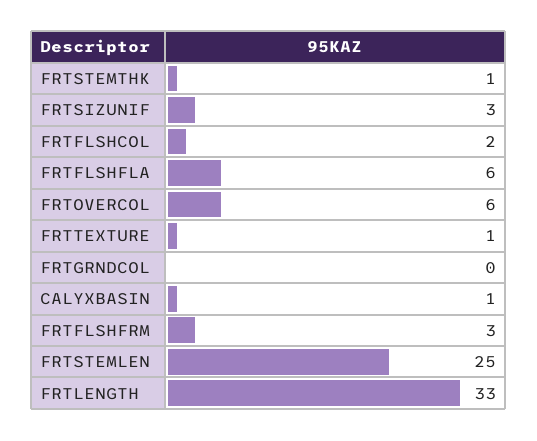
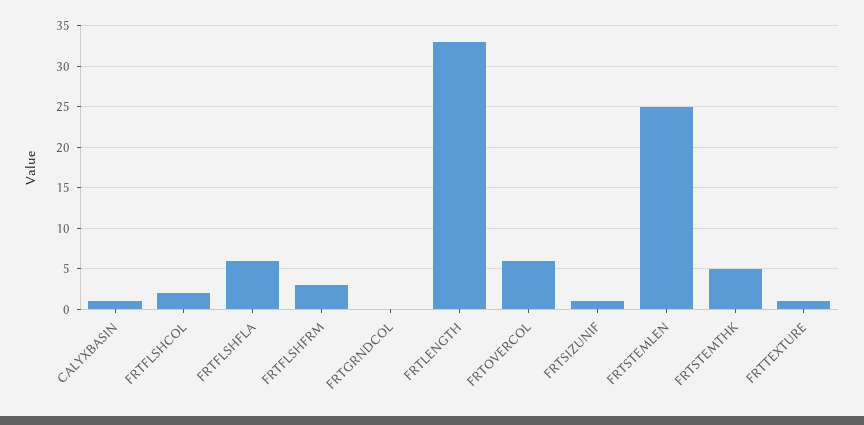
FRTSTEMTHK: 1 -> 5
FRTSIZUNIF: 3 -> 1

